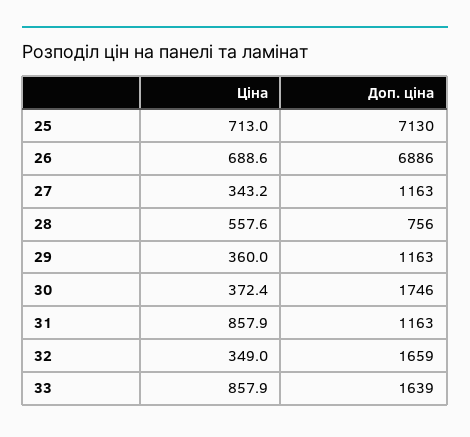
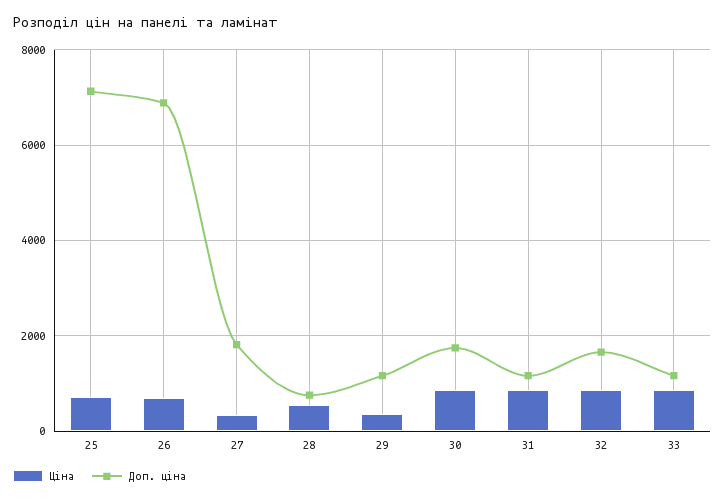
Доп. ціна, 27: 1163 -> 1800
Ціна, 30: 372.4 -> 800
Ціна, 32: 349 -> 800
Доп. ціна, 33: 1639 -> 1200

